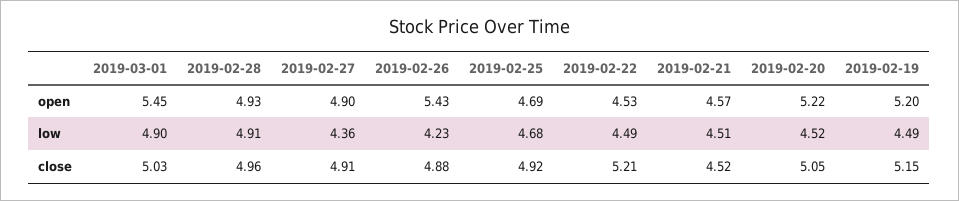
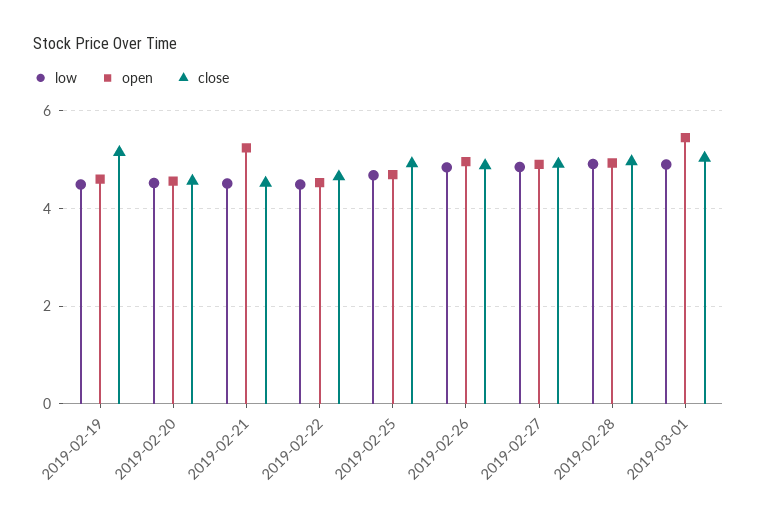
open, 2019-02-26: 5.43 -> 5
open, 2019-02-21: 4.57 -> 5.2
open, 2019-02-20: 5.22 -> 4.6
open, 2019-02-19: 5.2 -> 4.6
low, 2019-02-27: 4.36 -> 4.8
low, 2019-02-26: 4.23 -> 4.8
close, 2019-02-22: 5.21 -> 4.6
close, 2019-02-20: 5.05 -> 4.6

